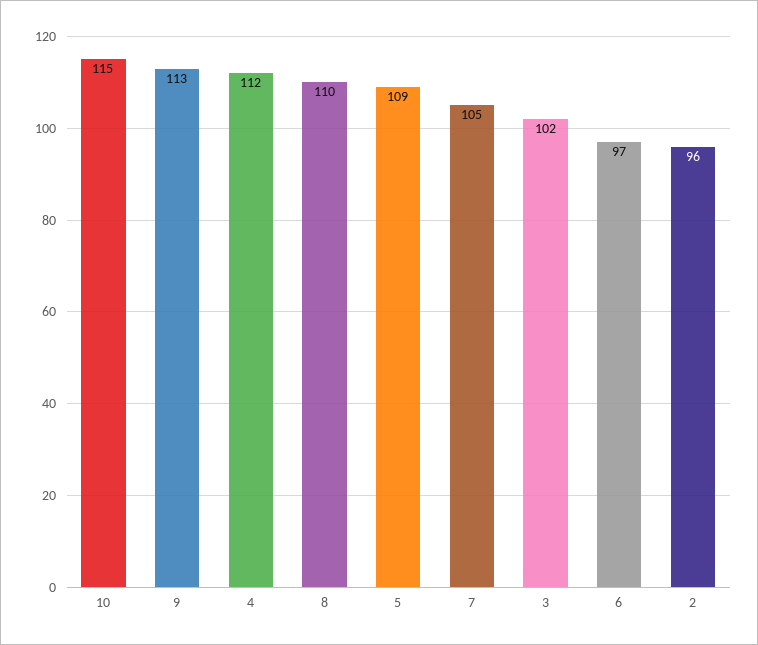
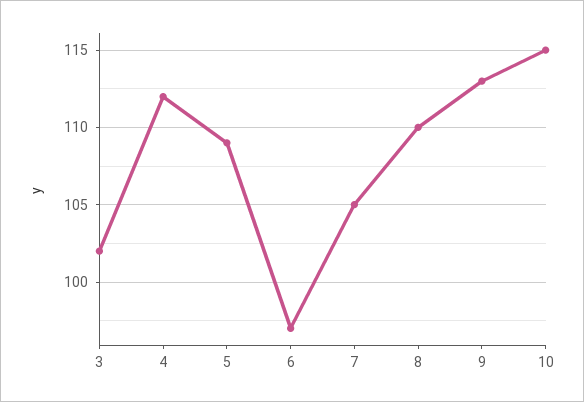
2: 96 -> none

